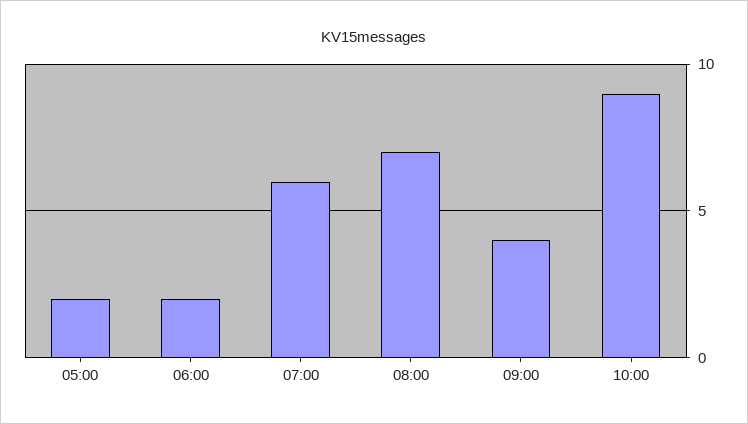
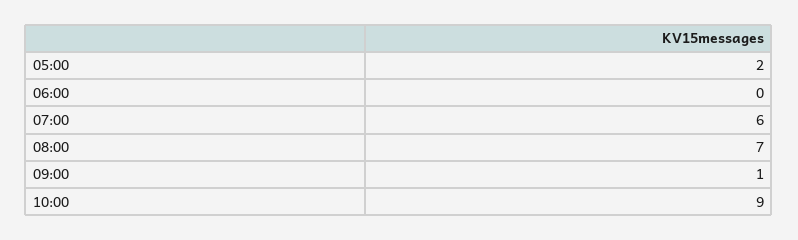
06:00: 2 -> 0
09:00: 4 -> 1

